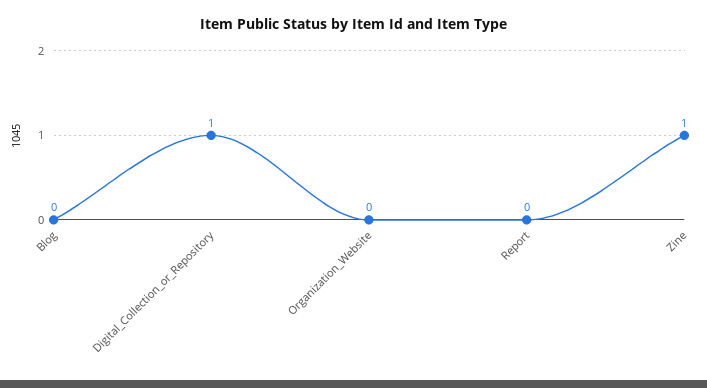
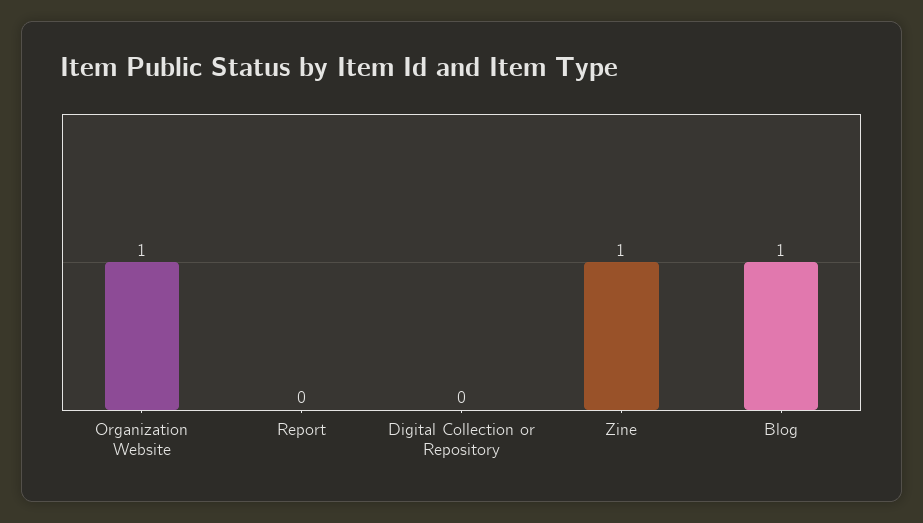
Blog: 0 -> 1
Digital_Collection_or_Repository: 1 -> 0
Organization_Website: 0 -> 1

